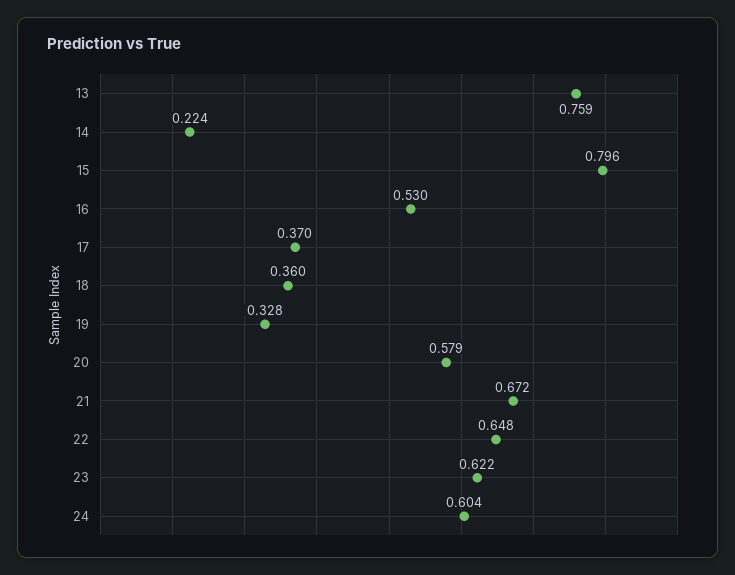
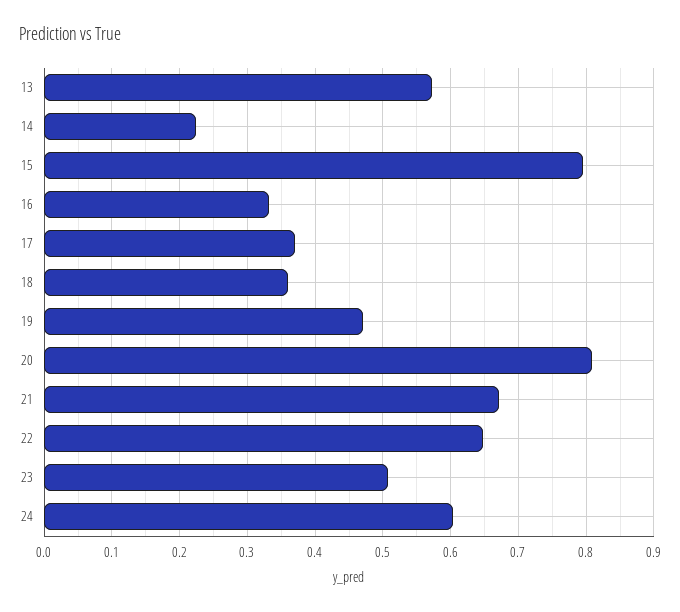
13: 0.759 -> 0.57
16: 0.53 -> 0.33
19: 0.328 -> 0.47
20: 0.579 -> 0.81
23: 0.622 -> 0.51

